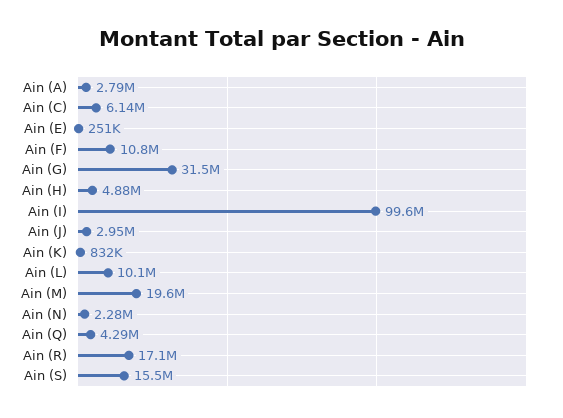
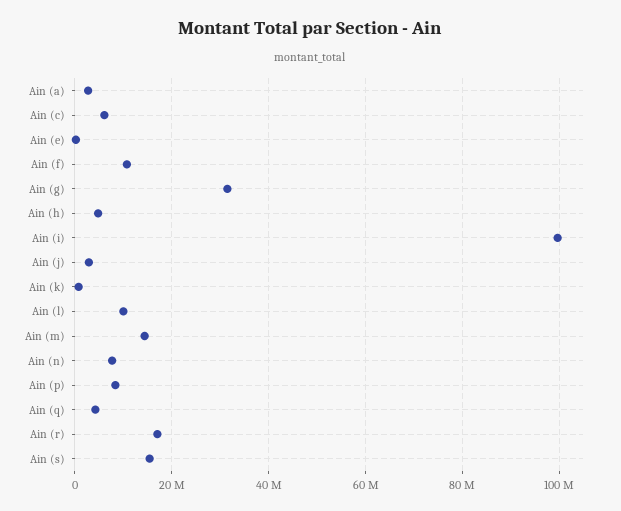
Ain (M): 19600000 -> 14000000
Ain (N): 2280000 -> 8000000
Ain (p): none -> 8000000

